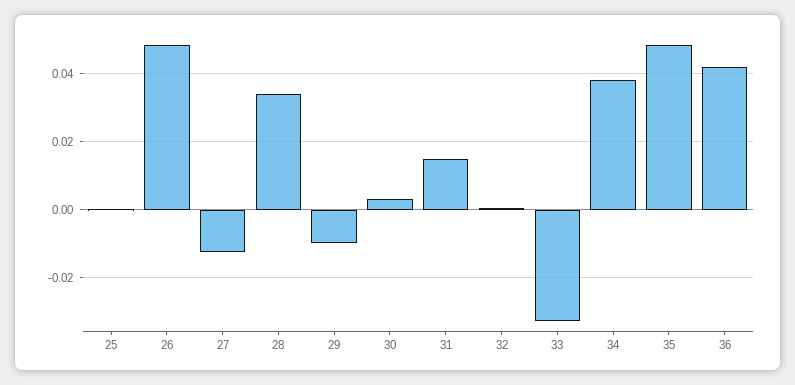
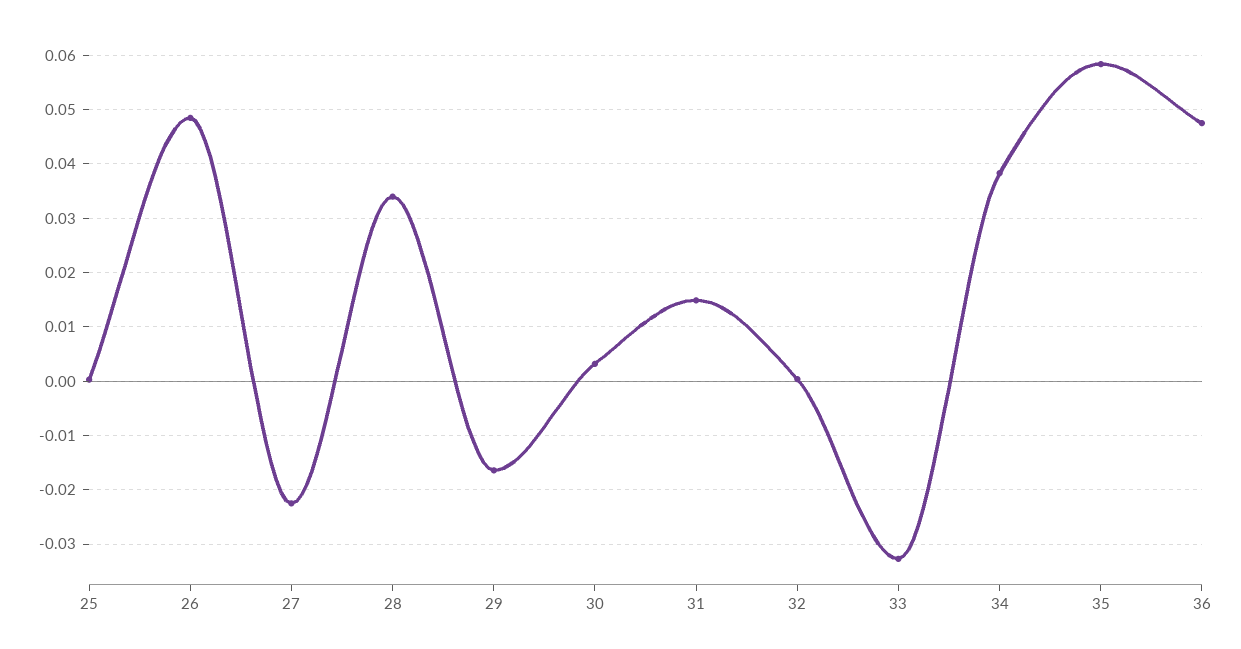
27: -0.012 -> -0.022
29: -0.01 -> -0.016
35: 0.048 -> 0.058
36: 0.042 -> 0.048

